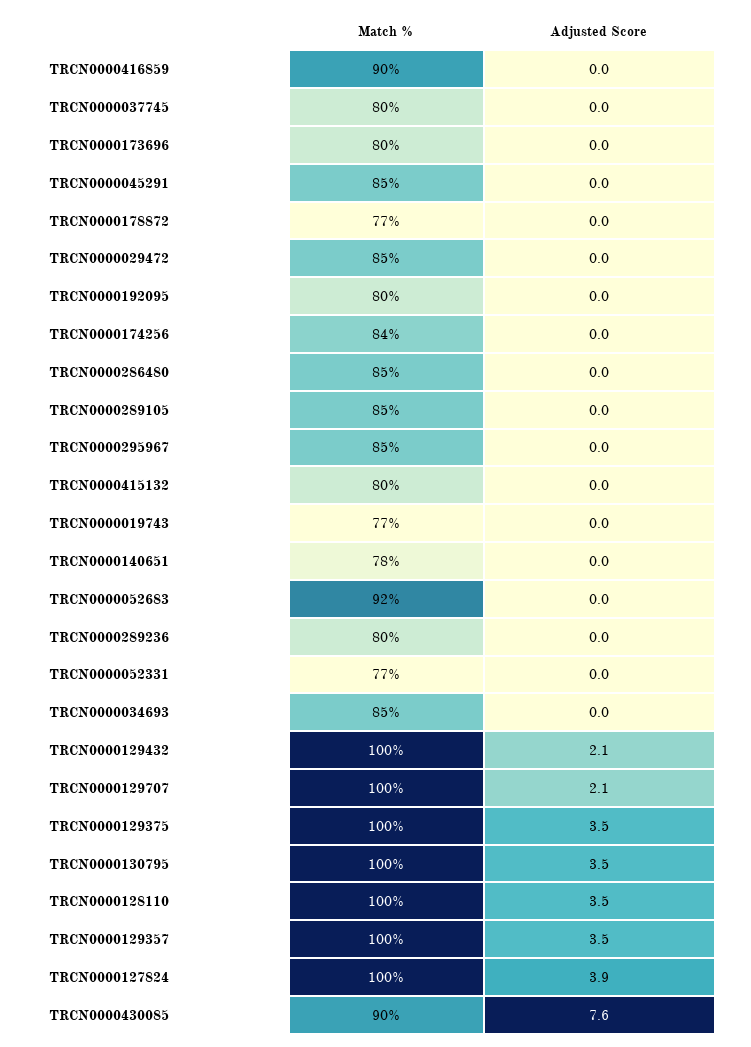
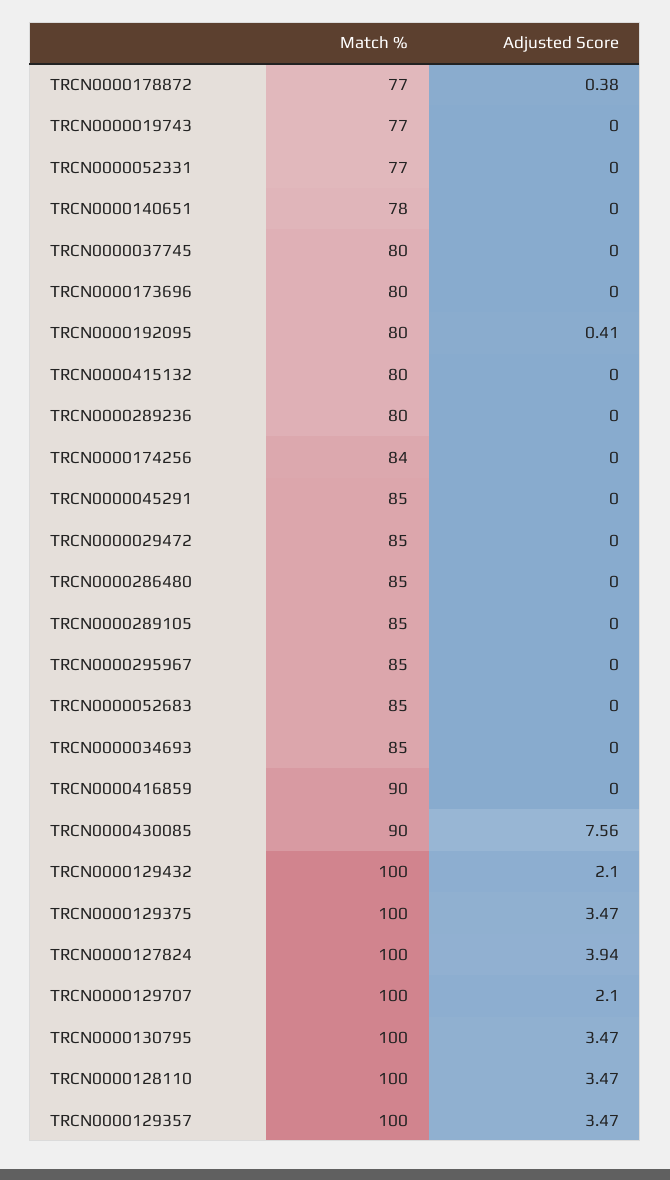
Adjusted Score, TRCN0000178872: 0 -> 0.38
Adjusted Score, TRCN0000192095: 0 -> 0.41
Match %, TRCN0000052683: 92 -> 85

